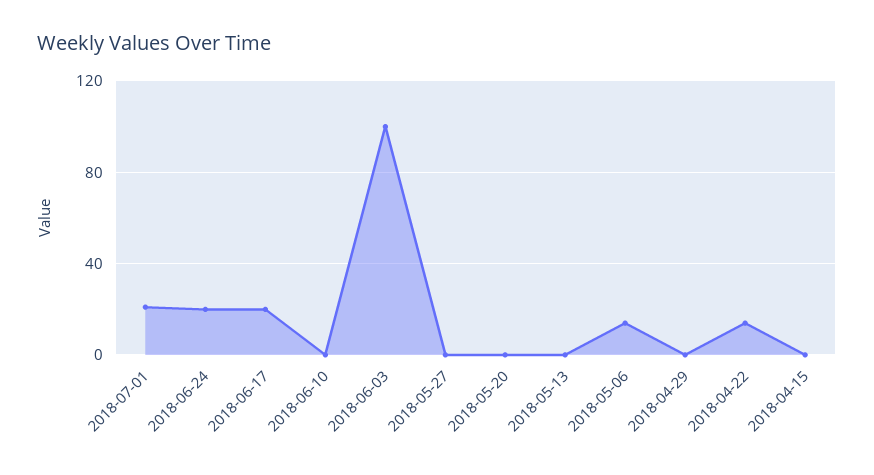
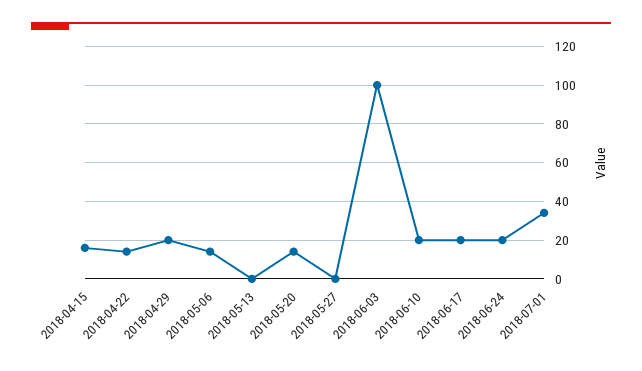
2018-07-01: 20 -> 35
2018-06-10: 0 -> 20
2018-05-20: 0 -> 15
2018-04-29: 0 -> 20
2018-04-15: 0 -> 15

